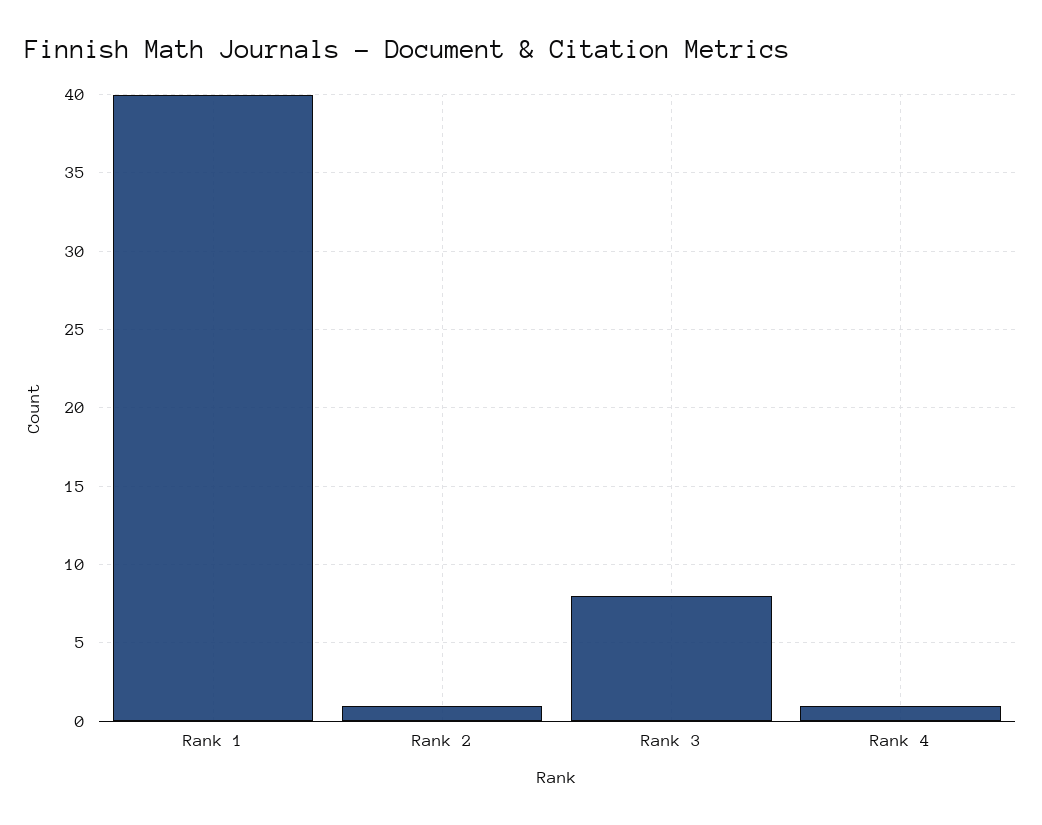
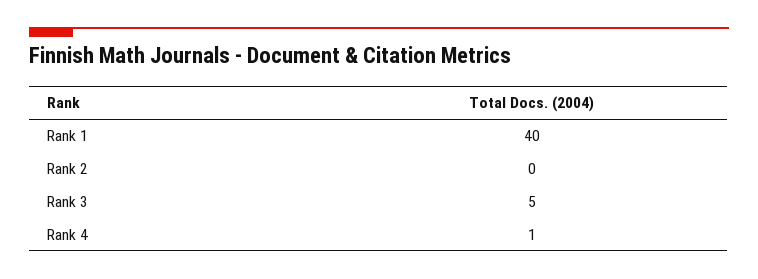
Rank 2: 1 -> 0
Rank 3: 8 -> 5

